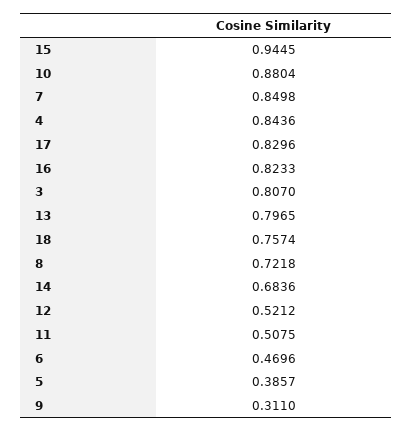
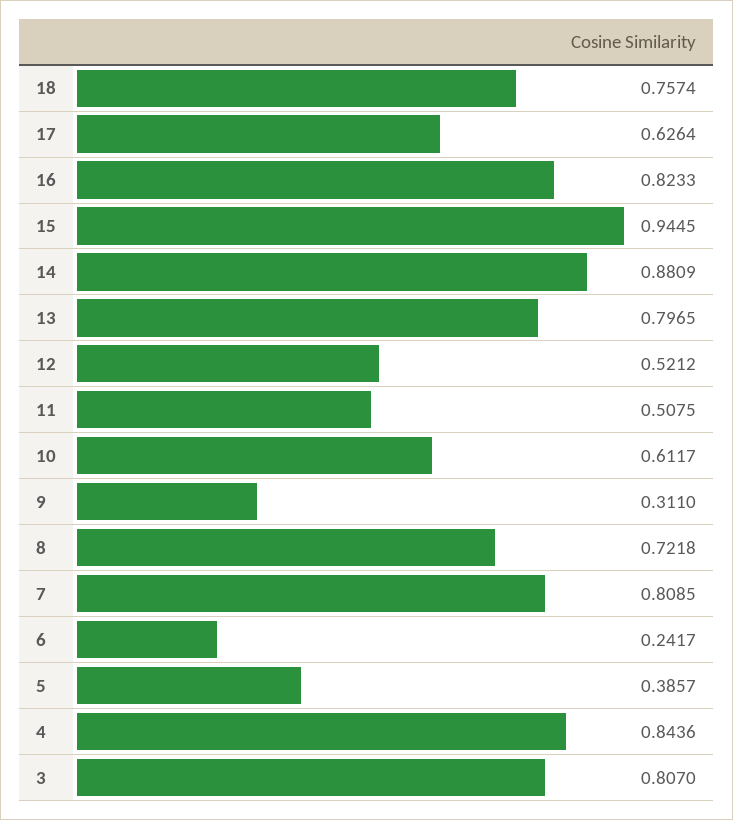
10: 0.8804 -> 0.6117
7: 0.8498 -> 0.8085
17: 0.8296 -> 0.6264
14: 0.6836 -> 0.8809
6: 0.4696 -> 0.2417

